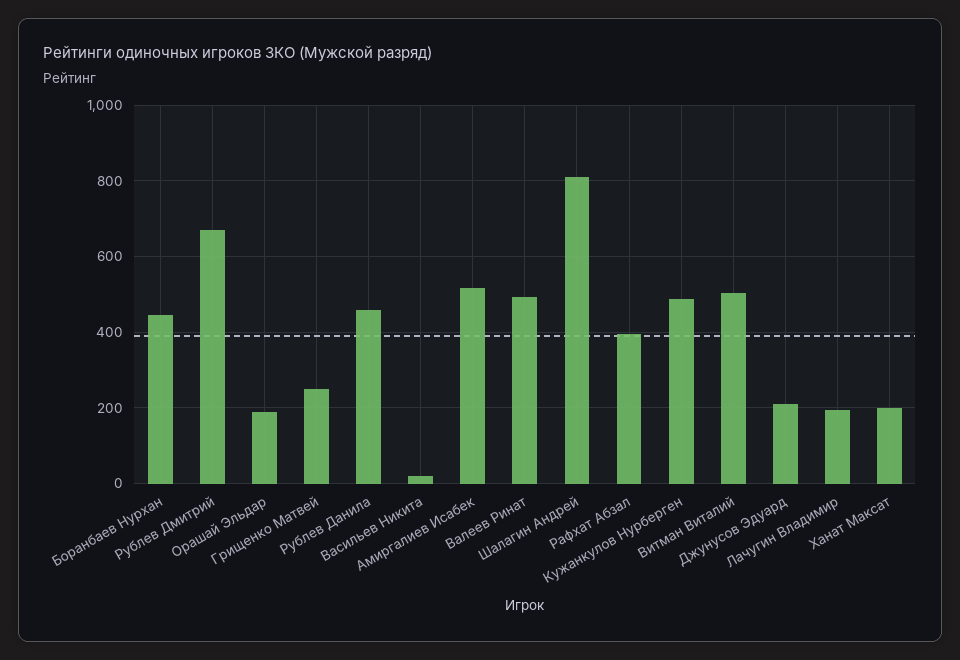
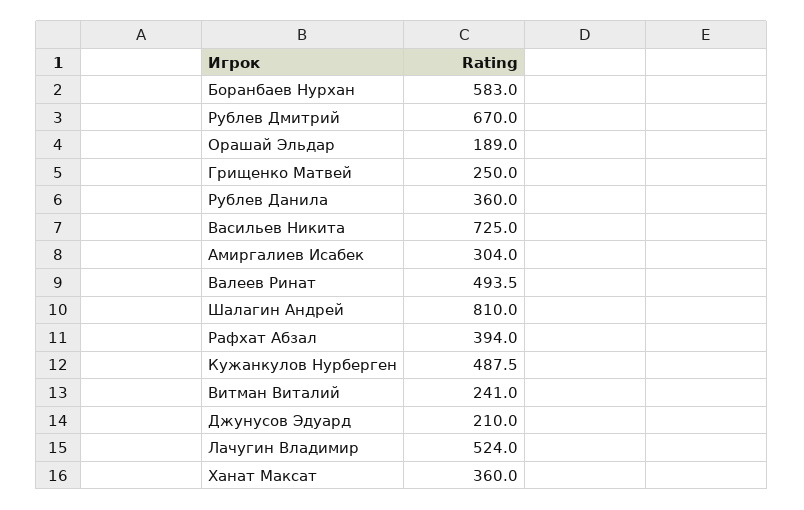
Боранбаев Нурхан: 440 -> 583
Рублев Данила: 460 -> 360
Васильев Никита: 20 -> 725
Амиргалиев Исабек: 520 -> 304
Витман Виталий: 500 -> 241
Лачугин Владимир: 200 -> 524
Ханат Максат: 200 -> 360

